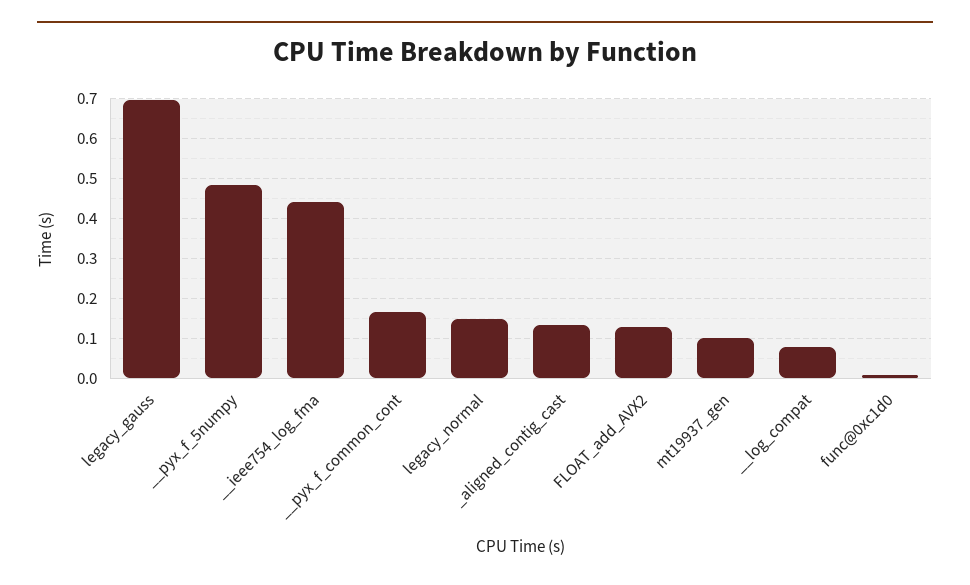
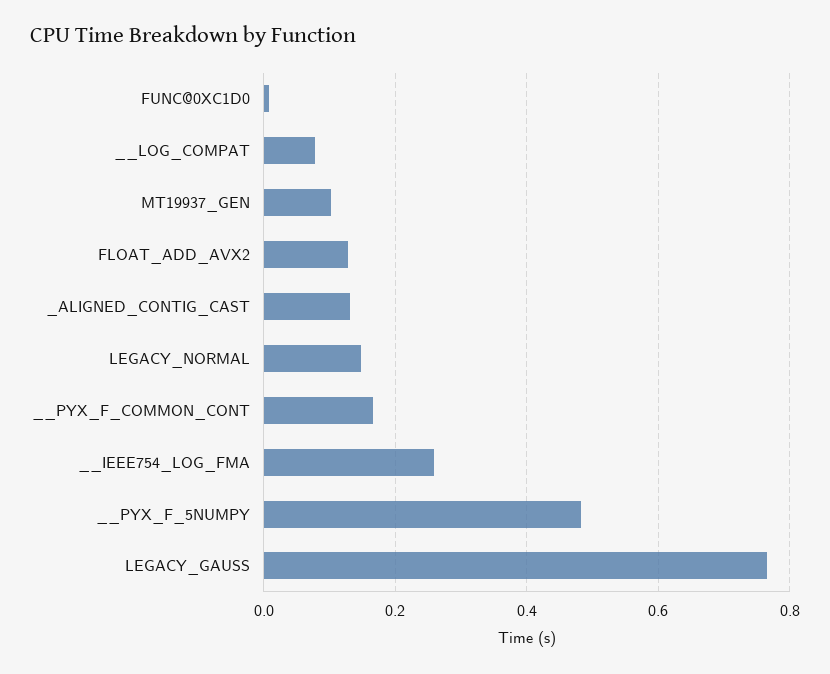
legacy_gauss: 0.7 -> 0.76
__ieee754_log_fma: 0.44 -> 0.26

